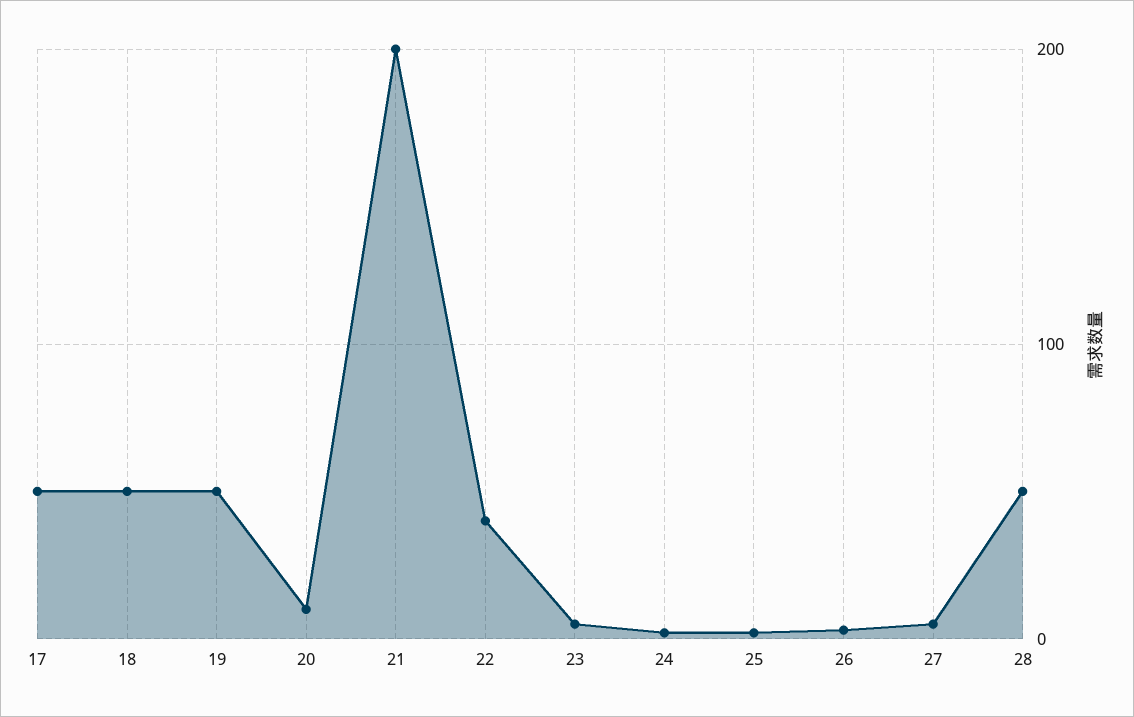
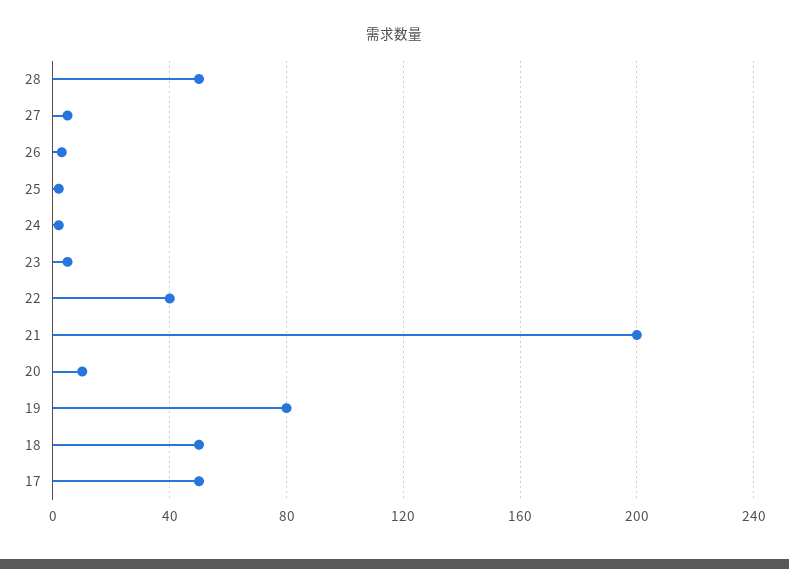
19: 50 -> 80

